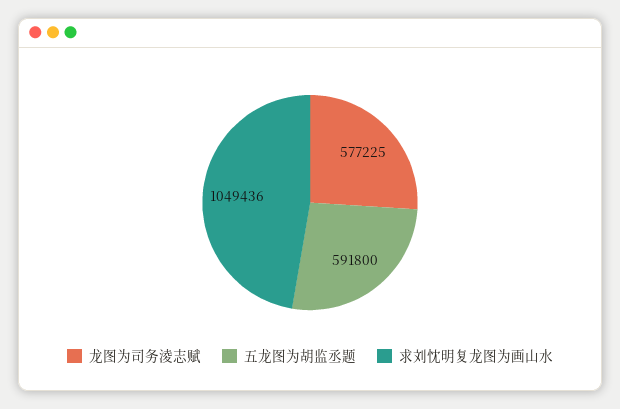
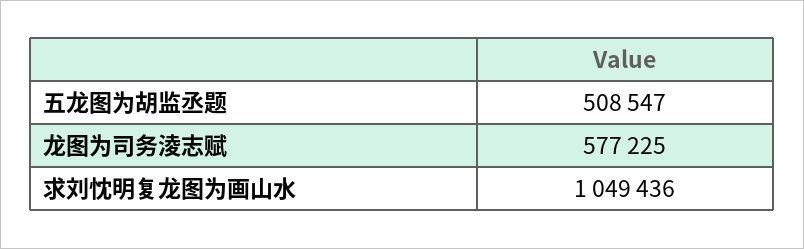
五龙图为胡监丞题: 591800 -> 508547

